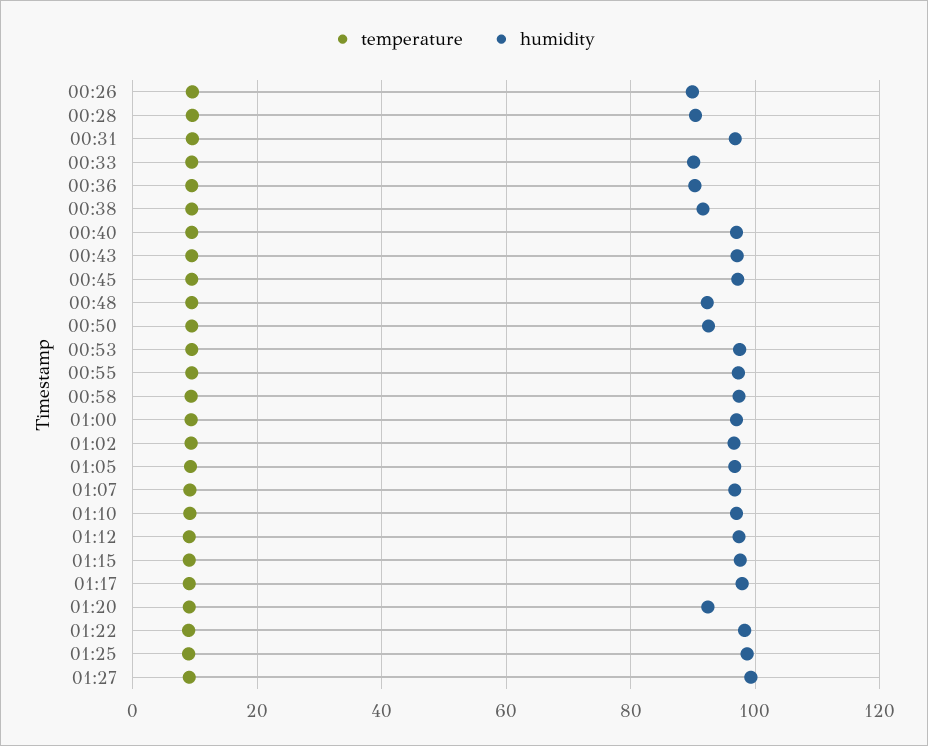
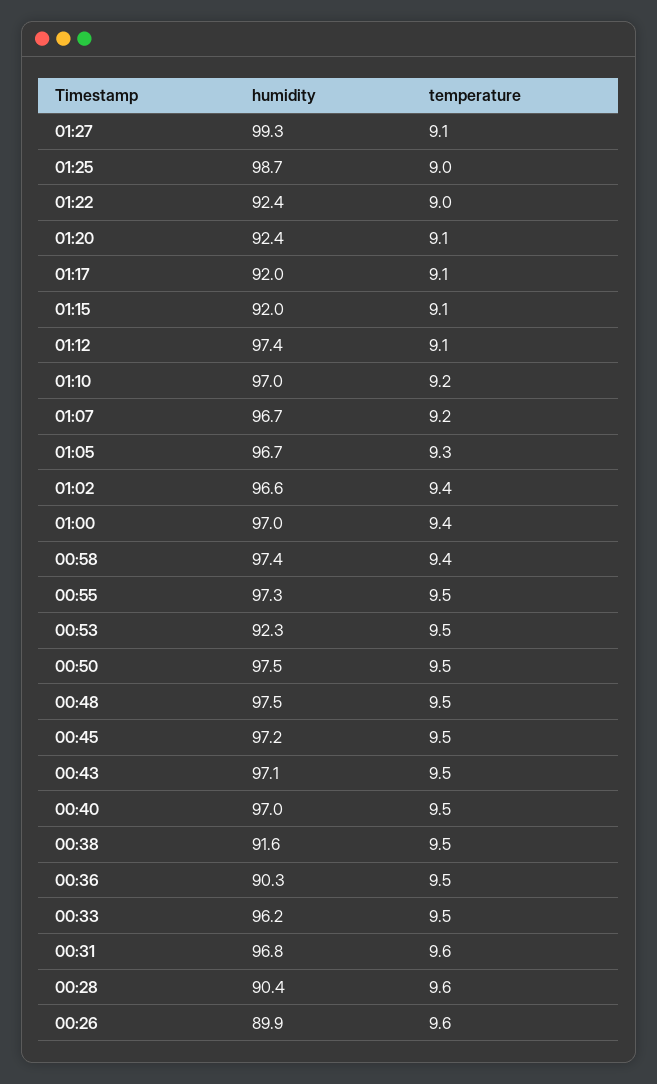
humidity, 00:33: 90 -> 96.2
humidity, 00:48: 92 -> 97.5
humidity, 00:50: 92 -> 97.5
humidity, 00:53: 98 -> 92.3
humidity, 01:15: 98 -> 92
humidity, 01:17: 98 -> 92
humidity, 01:22: 98 -> 92.4

